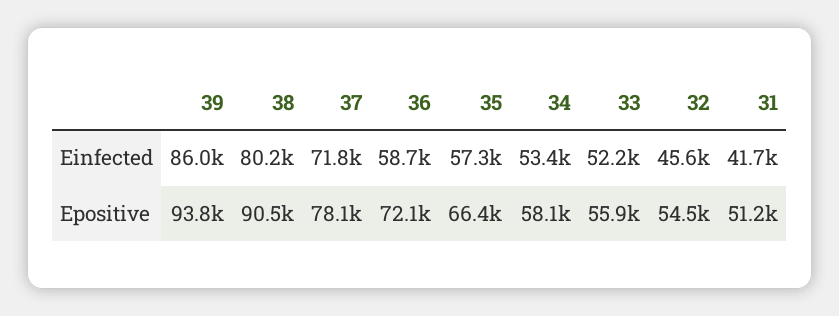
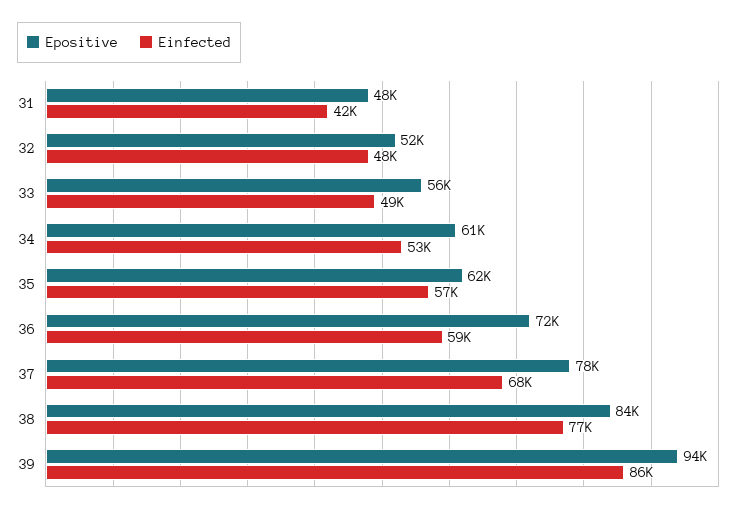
Einfected, 38: 80200 -> 77000
Einfected, 37: 71800 -> 68000
Einfected, 33: 52200 -> 49000
Einfected, 32: 45600 -> 48000
Epositive, 38: 90500 -> 84000
Epositive, 35: 66400 -> 62000
Epositive, 34: 58100 -> 61000
Epositive, 32: 54500 -> 52000
Epositive, 31: 51200 -> 48000

